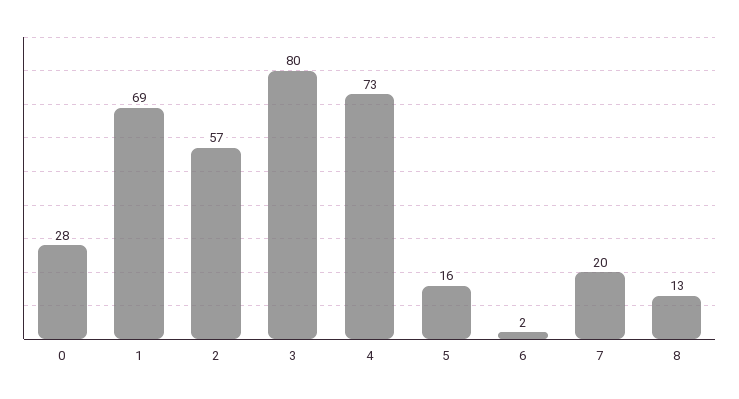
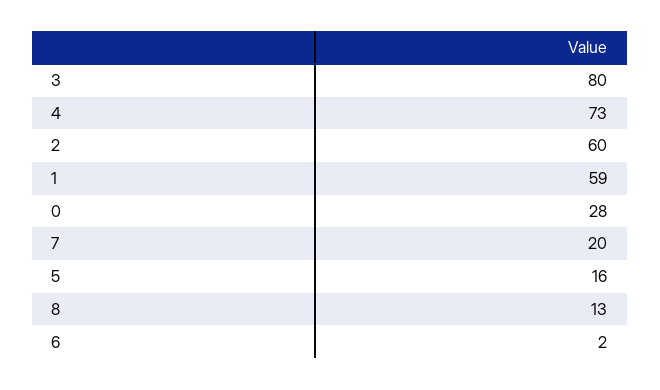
1: 69 -> 59
2: 57 -> 60

